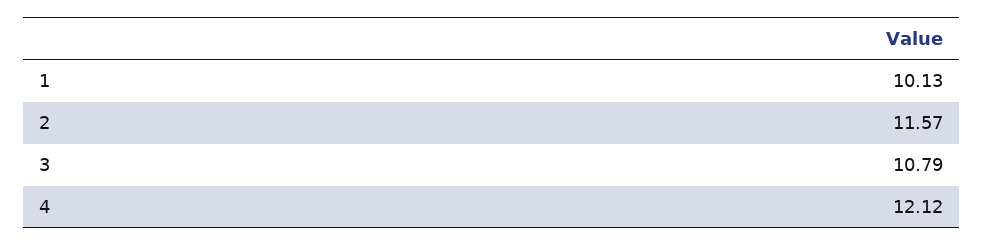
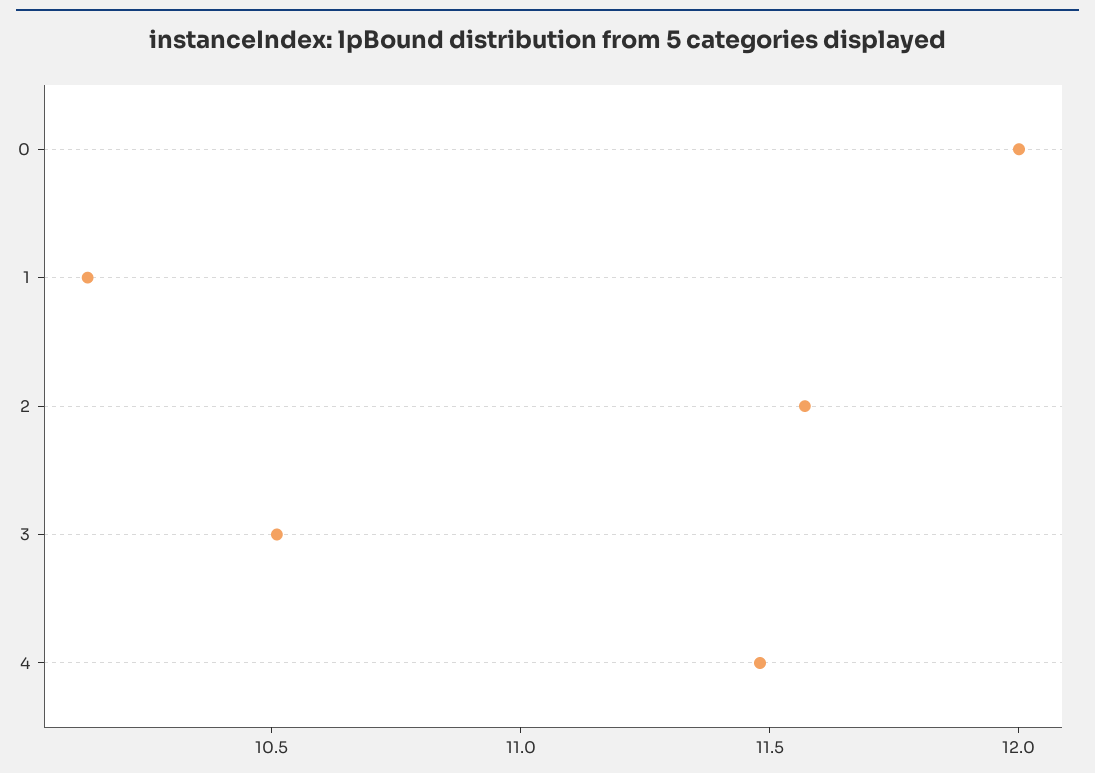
3: 10.79 -> 10.5
4: 12.12 -> 11.5
0: none -> 12

